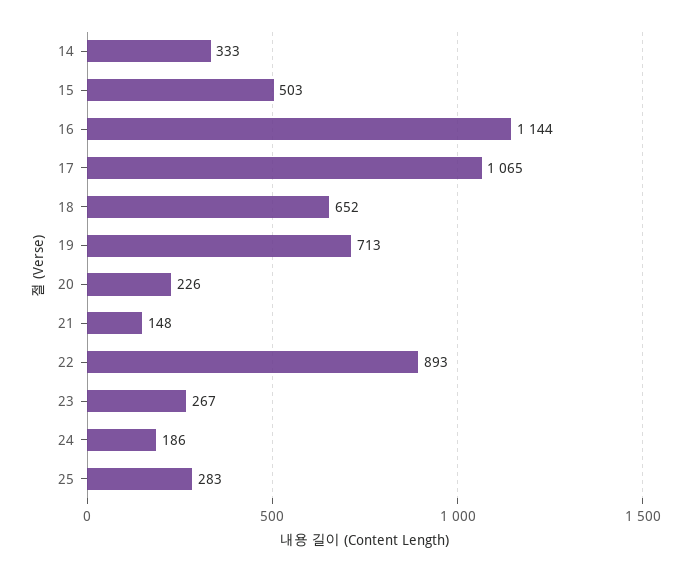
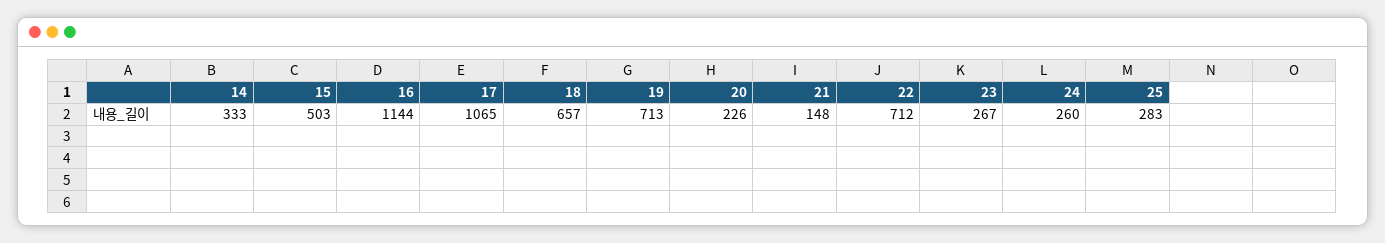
18: 652 -> 657
22: 893 -> 712
24: 186 -> 260

